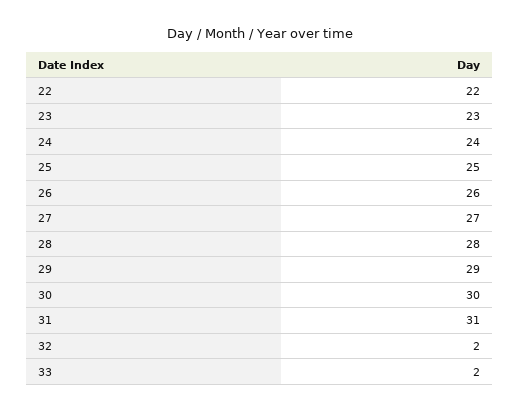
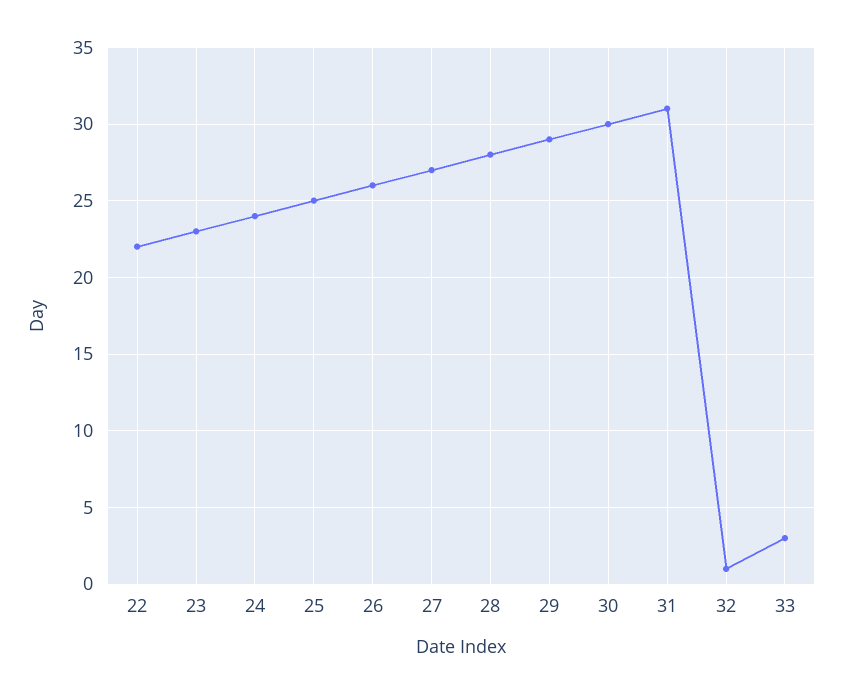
32: 2 -> 1
33: 2 -> 3

